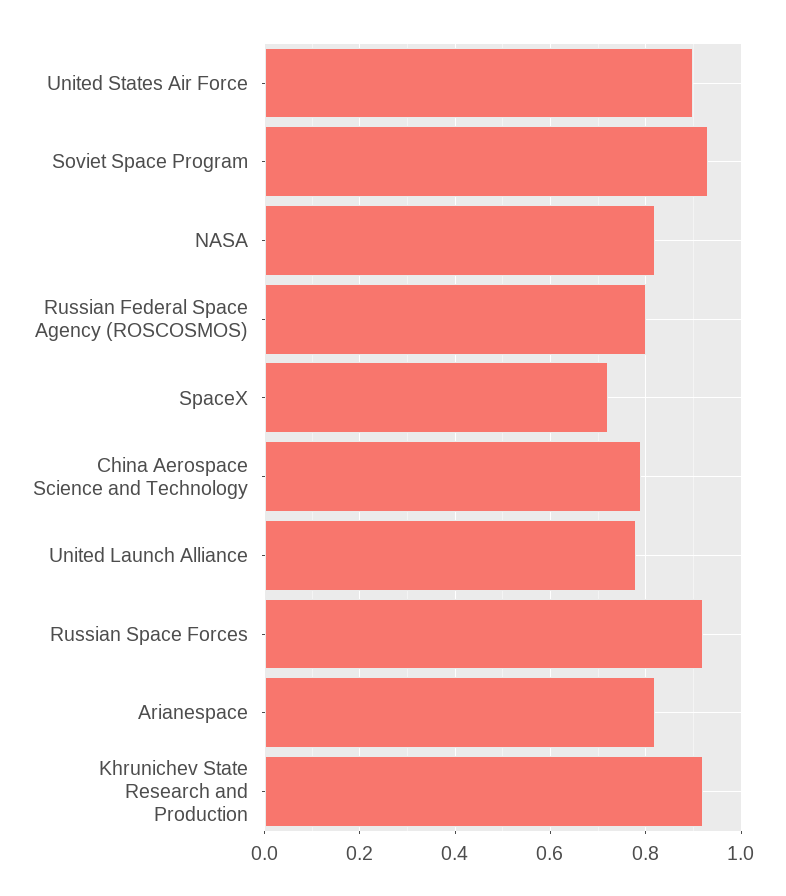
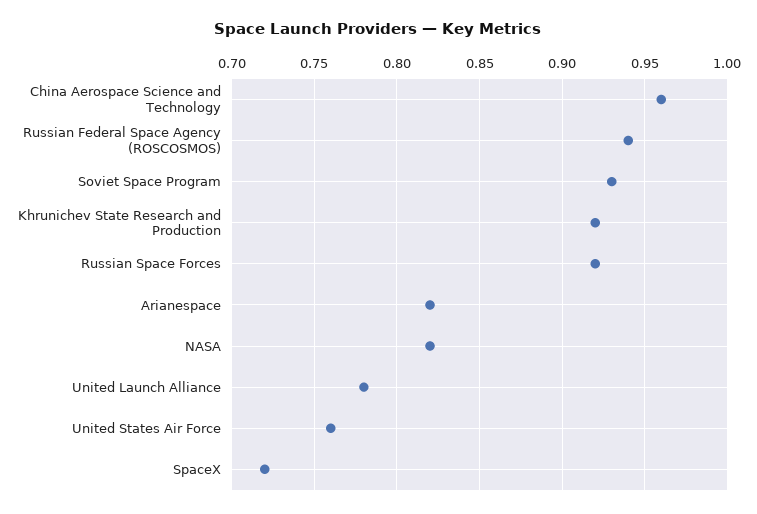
United States Air Force: 0.9 -> 0.76
Russian Federal Space Agency (ROSCOSMOS): 0.8 -> 0.94
China Aerospace Science and Technology: 0.8 -> 0.96

